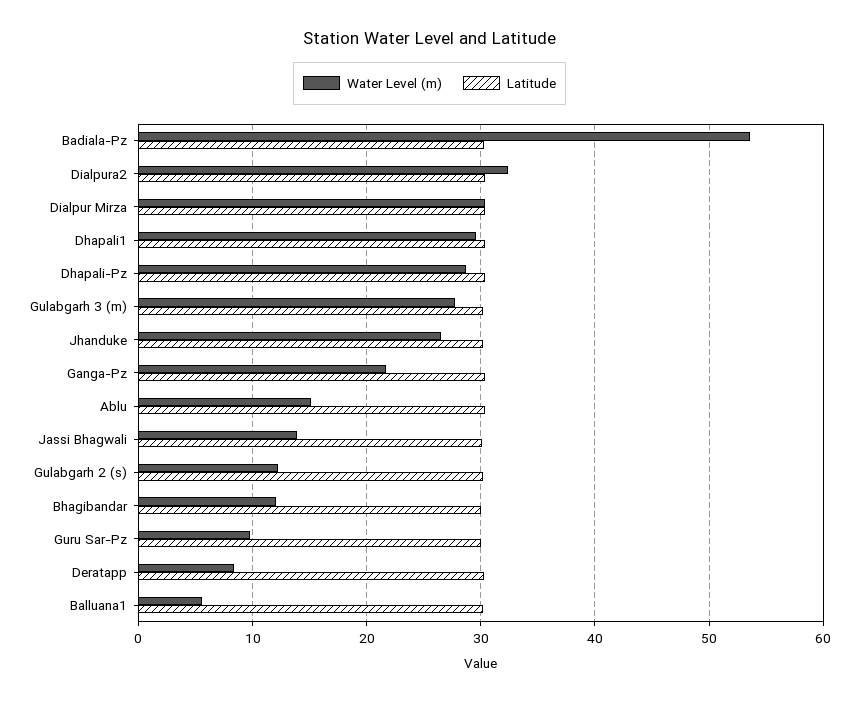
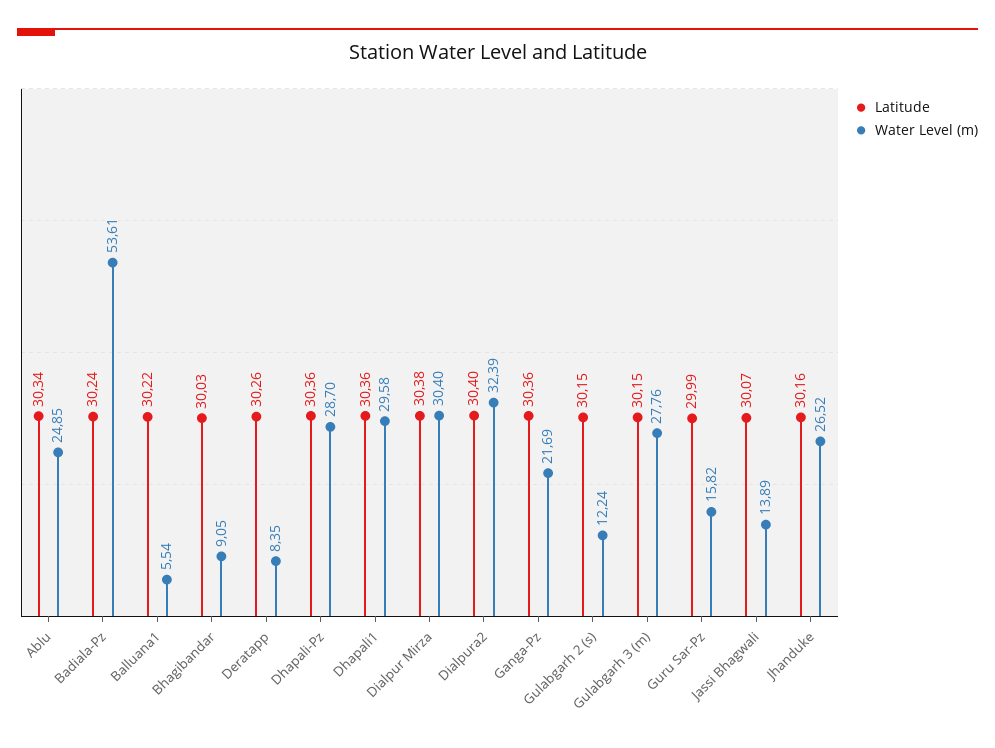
Water Level (m), Ablu: 15 -> 24.85
Water Level (m), Bhagibandar: 12 -> 9.05
Water Level (m), Guru Sar-Pz: 10 -> 15.82

